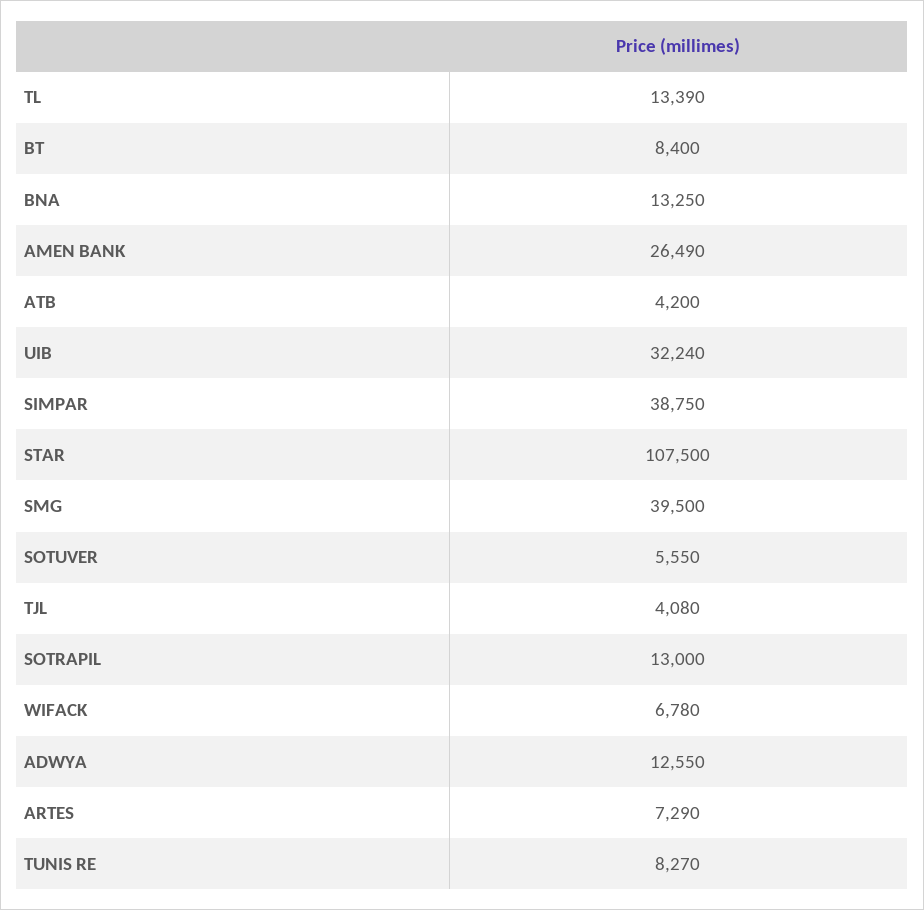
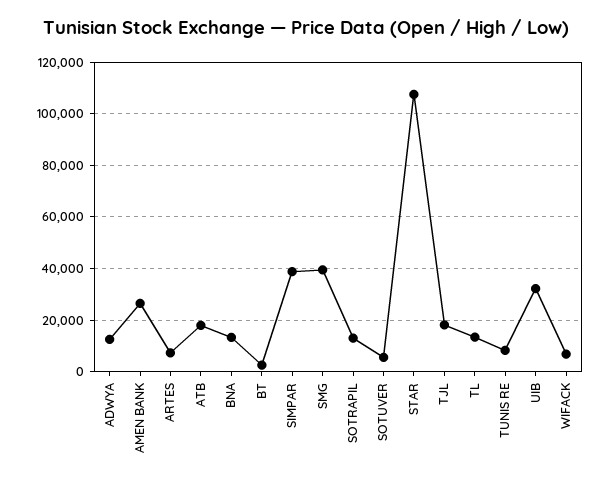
BT: 8400 -> 2500
ATB: 4200 -> 17500
TJL: 4080 -> 17500

